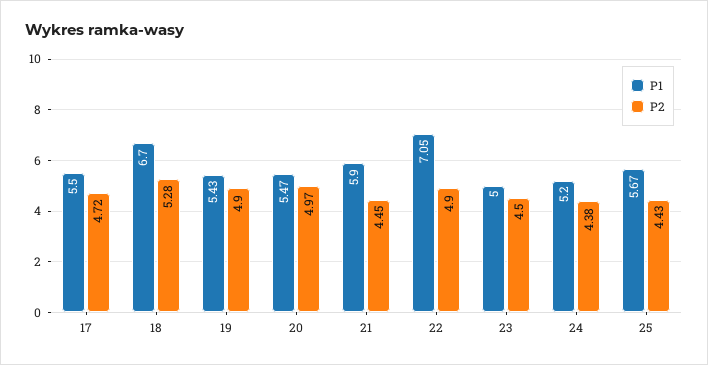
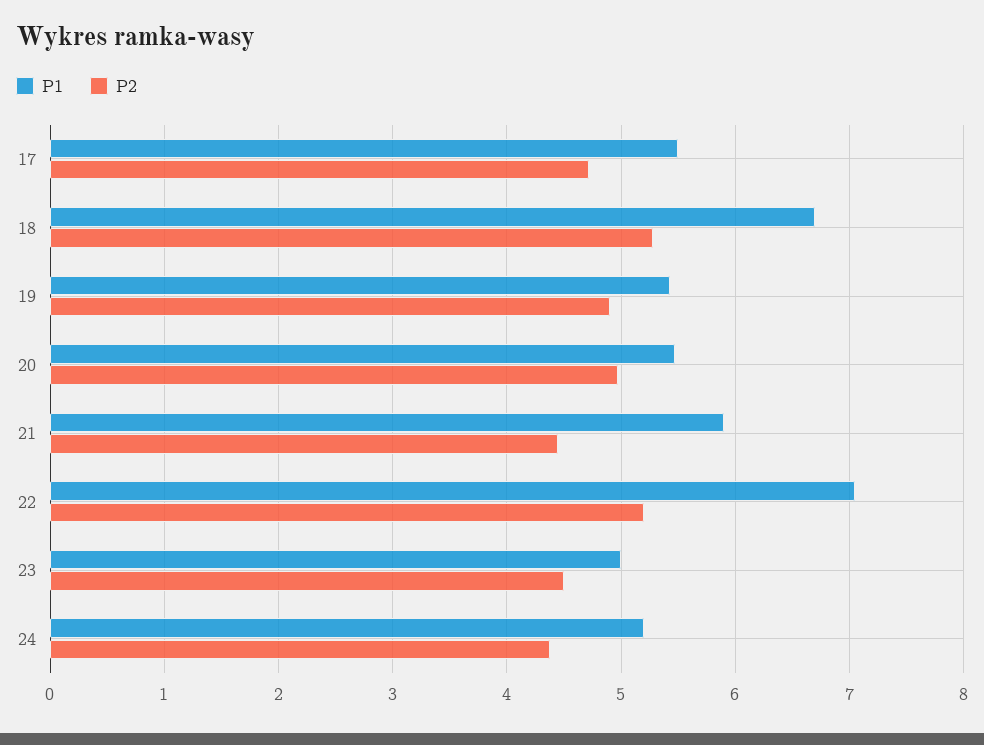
P2, 22: 4.9 -> 5.2
P1, 25: 5.67 -> none
P2, 25: 4.43 -> none

